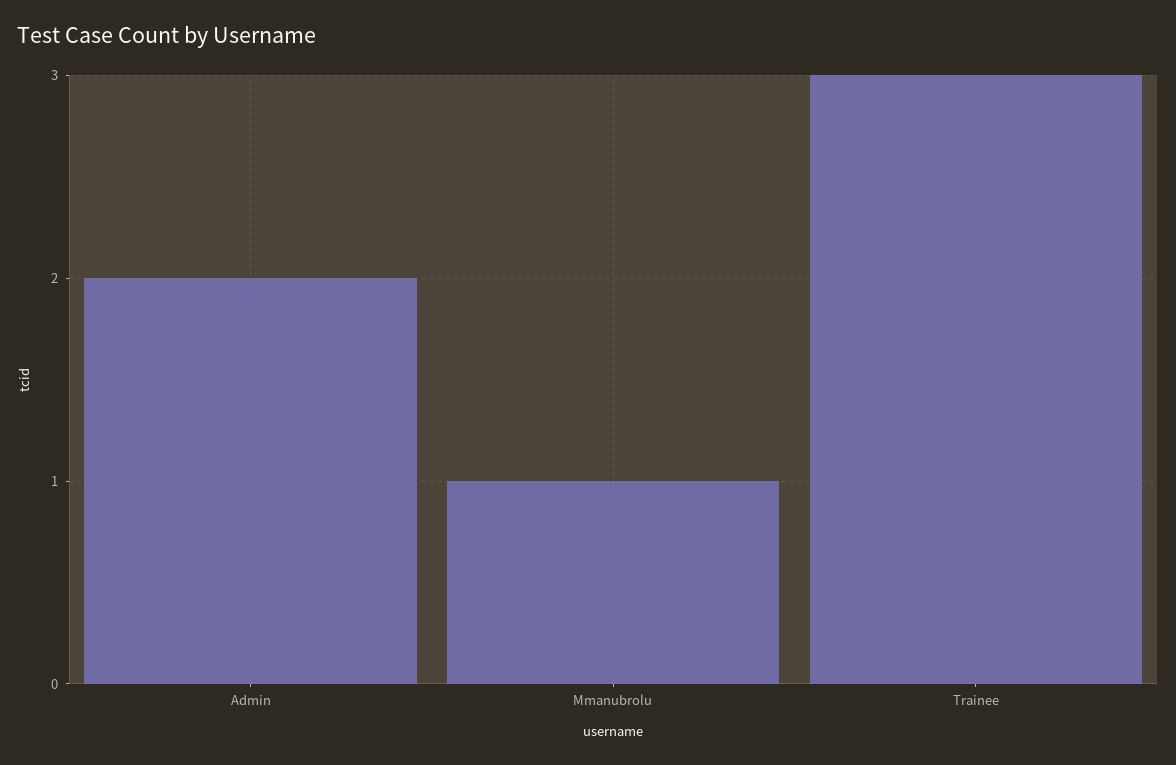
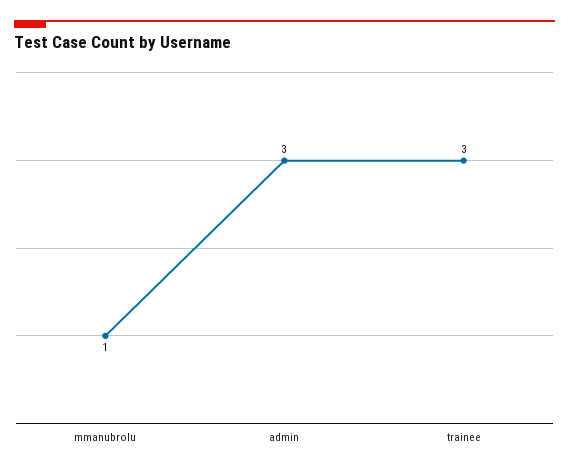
Admin: 2 -> 3

